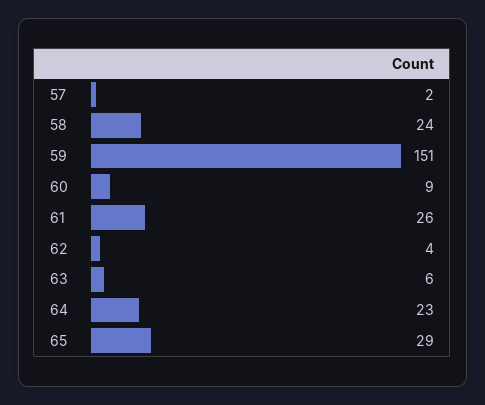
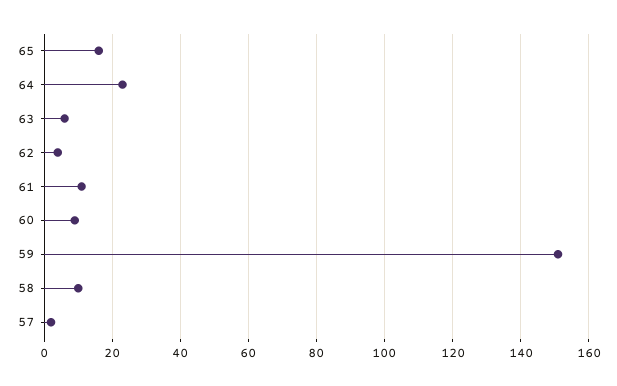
58: 24 -> 10
61: 26 -> 10
65: 29 -> 15

